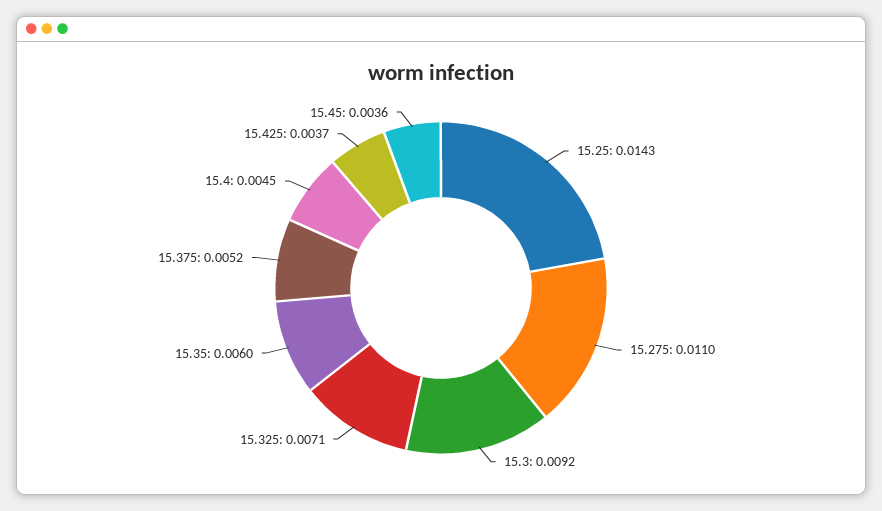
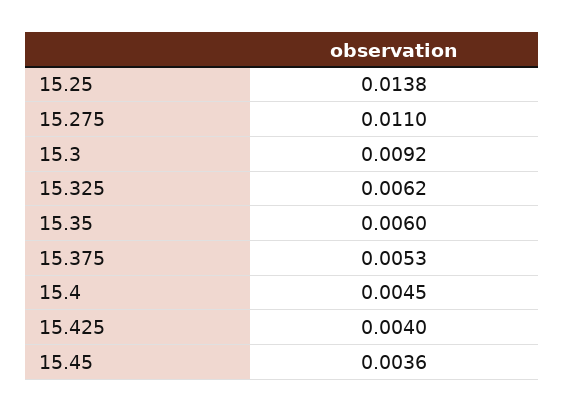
15.25: 0.0143 -> 0.0138
15.325: 0.0071 -> 0.0062
15.375: 0.0052 -> 0.0053
15.425: 0.0037 -> 0.004

